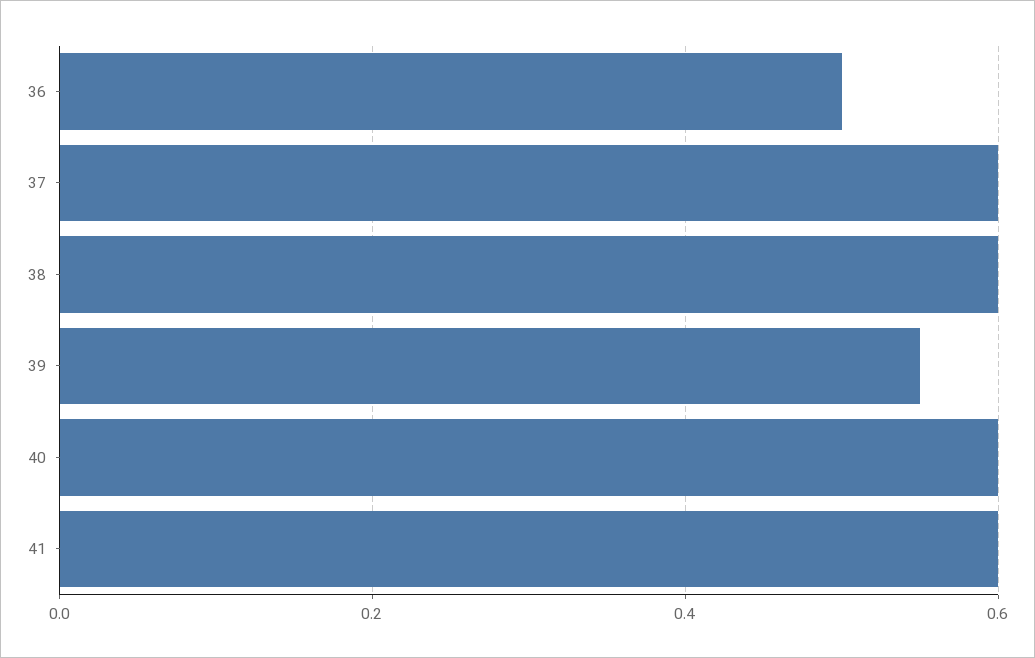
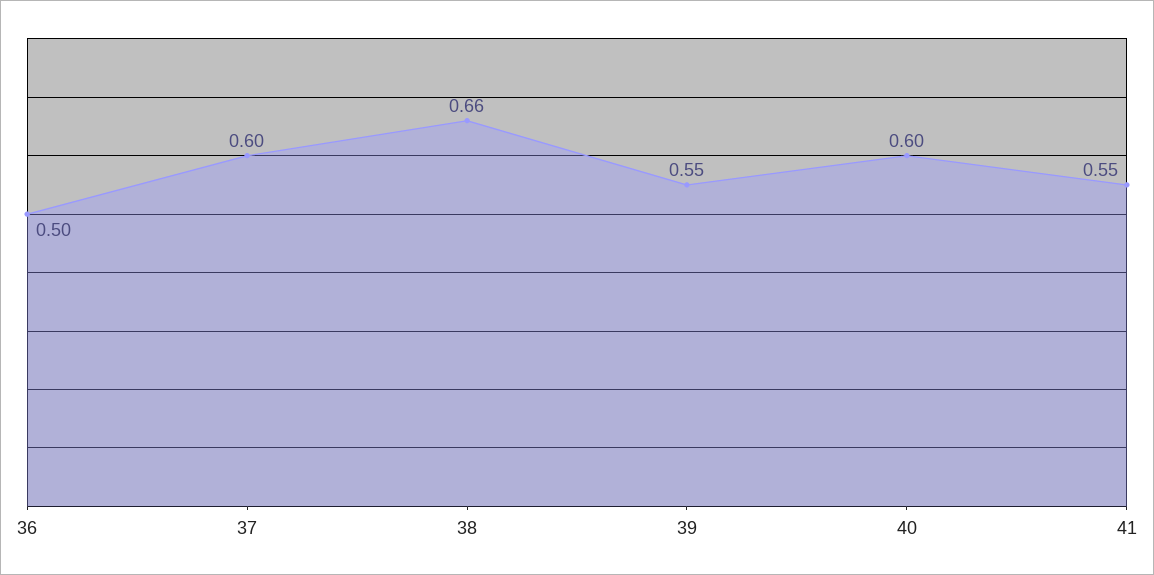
38: 0.6 -> 0.66
41: 0.6 -> 0.55

